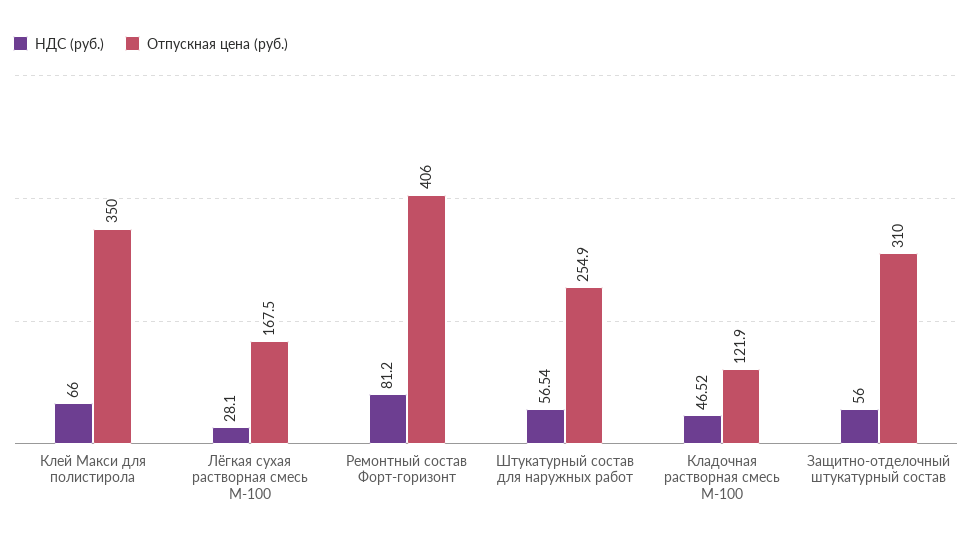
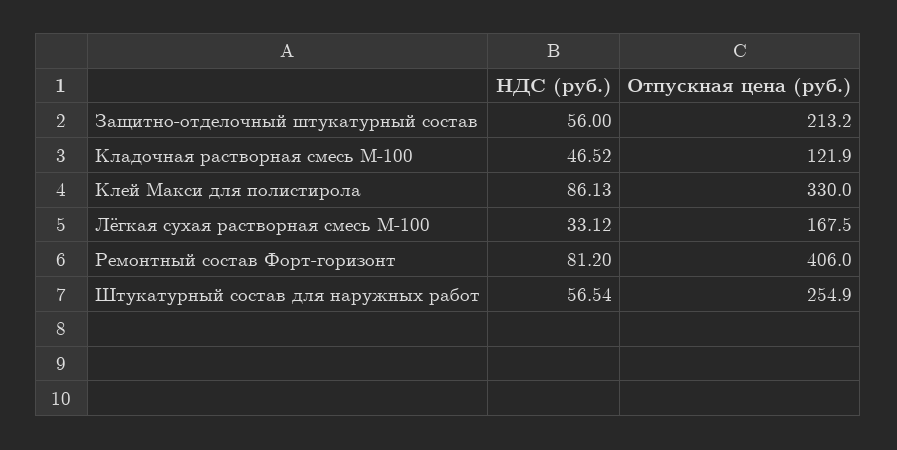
НДС (руб.), Клей Макси для полистирола: 66 -> 86.13
Отпускная цена (руб.), Клей Макси для полистирола: 350 -> 330
НДС (руб.), Лёгкая сухая растворная смесь М-100: 28.1 -> 33.12
Отпускная цена (руб.), Защитно-отделочный штукатурный состав: 310 -> 213.2

